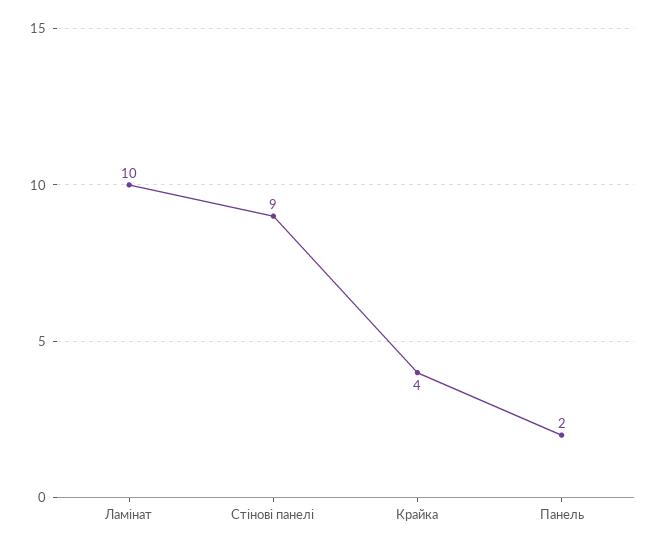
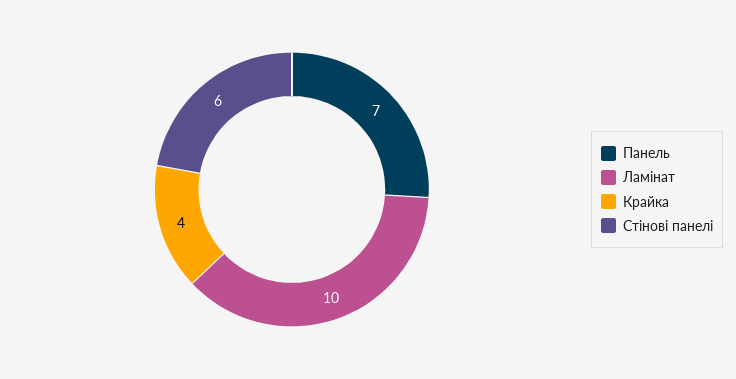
Стінові панелі: 9 -> 6
Панель: 2 -> 7

